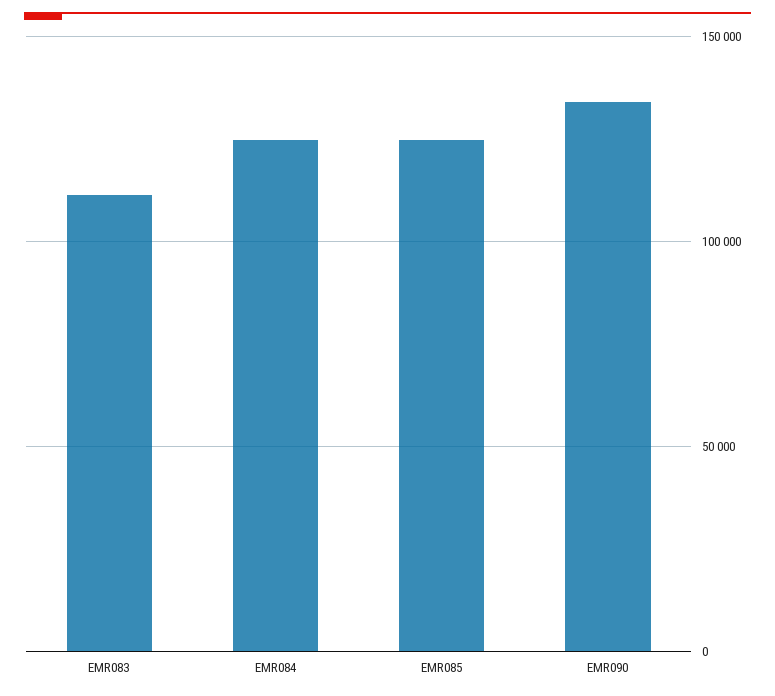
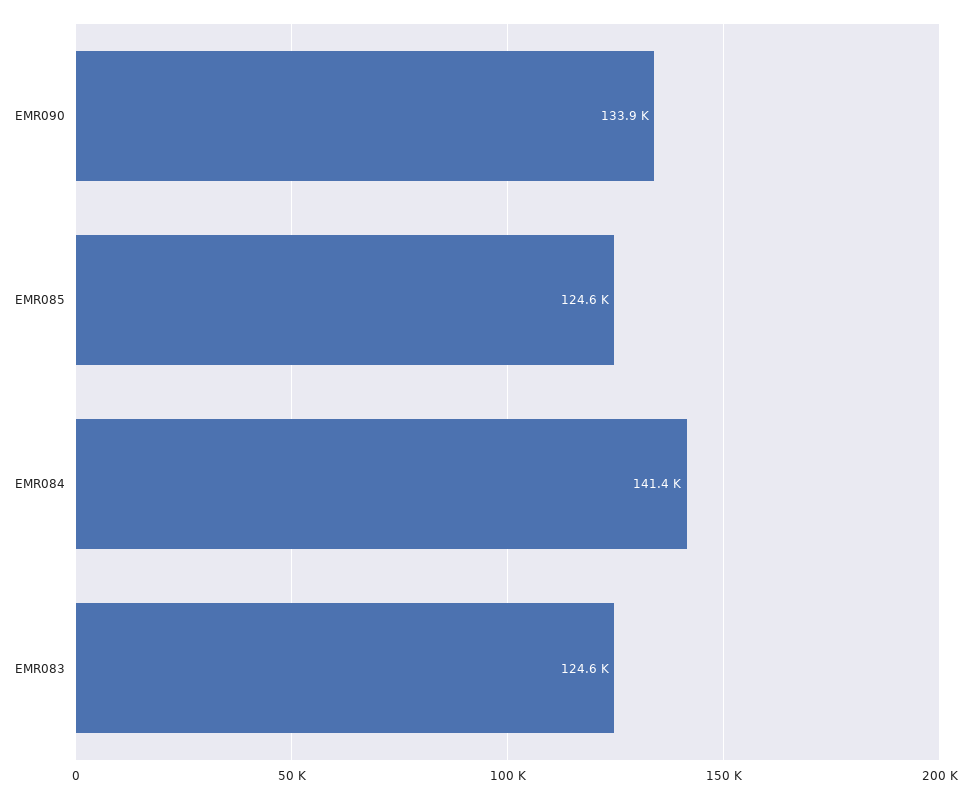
EMR083: 110000 -> 124600
EMR084: 125000 -> 141400

